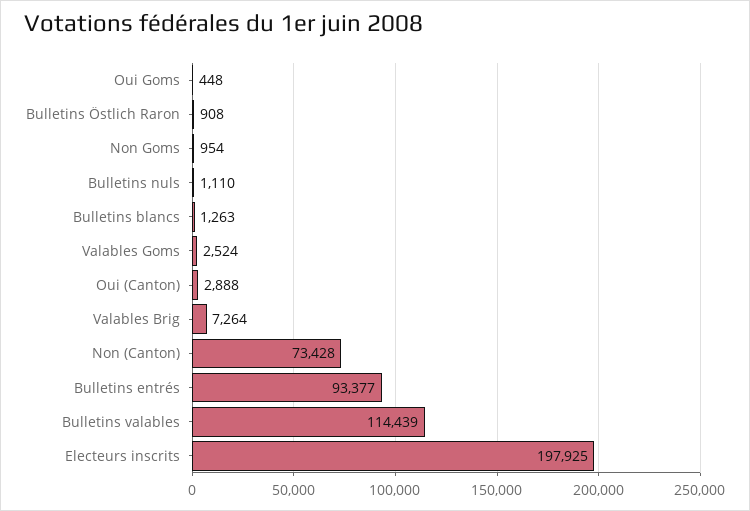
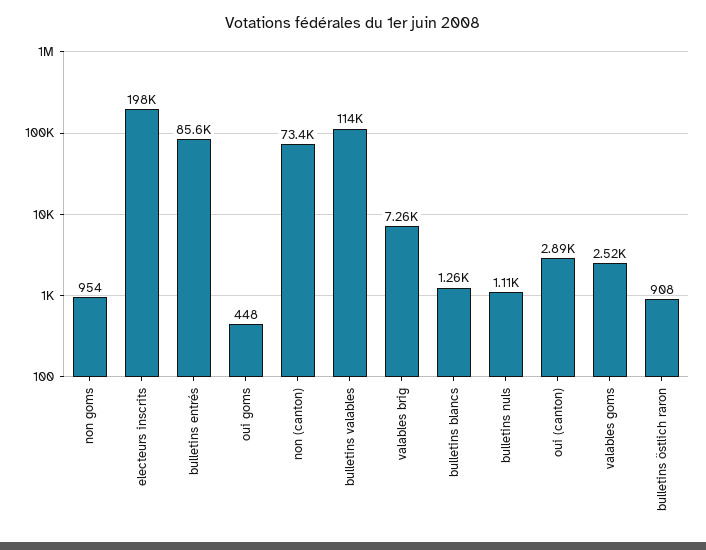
Bulletins entrés: 93377 -> 85600

